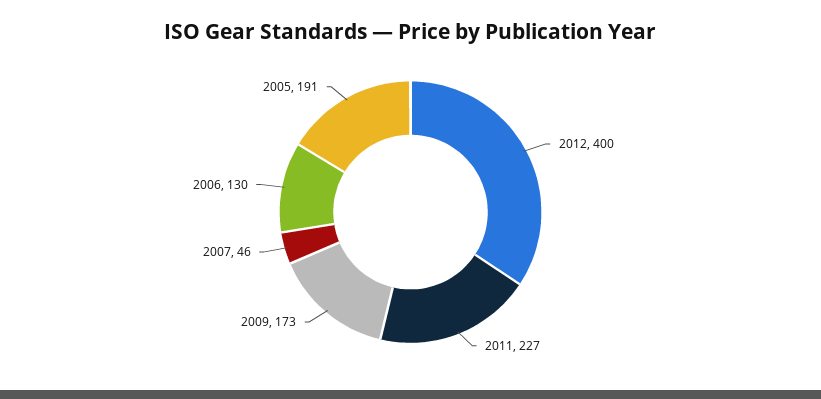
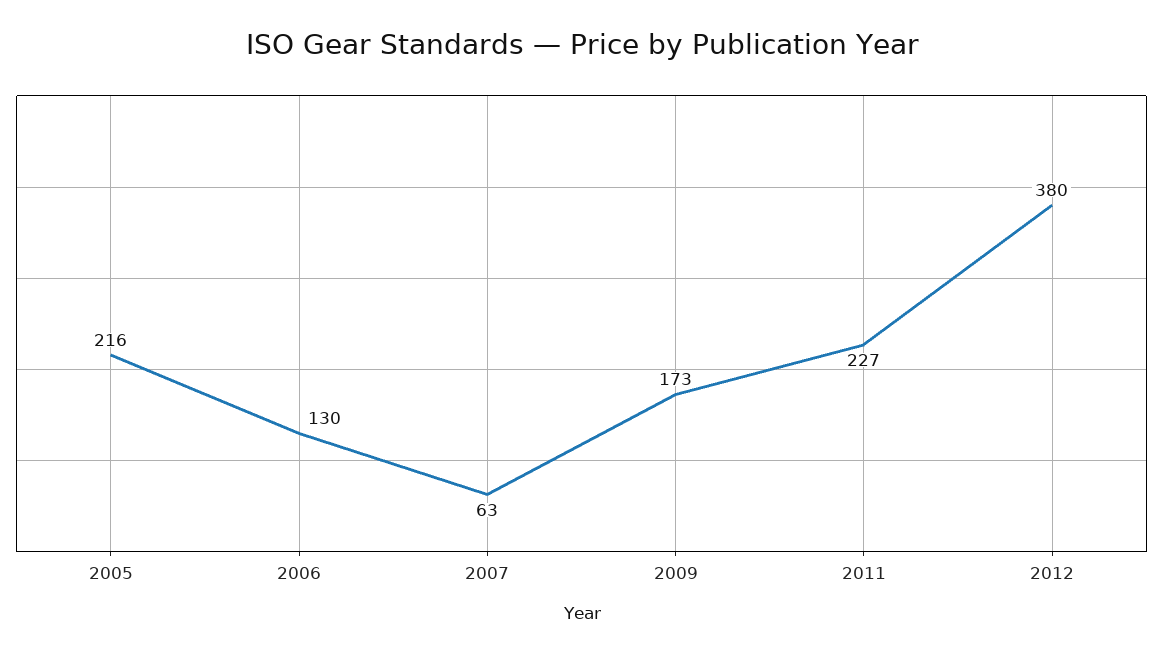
2012: 400 -> 380
2007: 46 -> 63
2005: 191 -> 216

